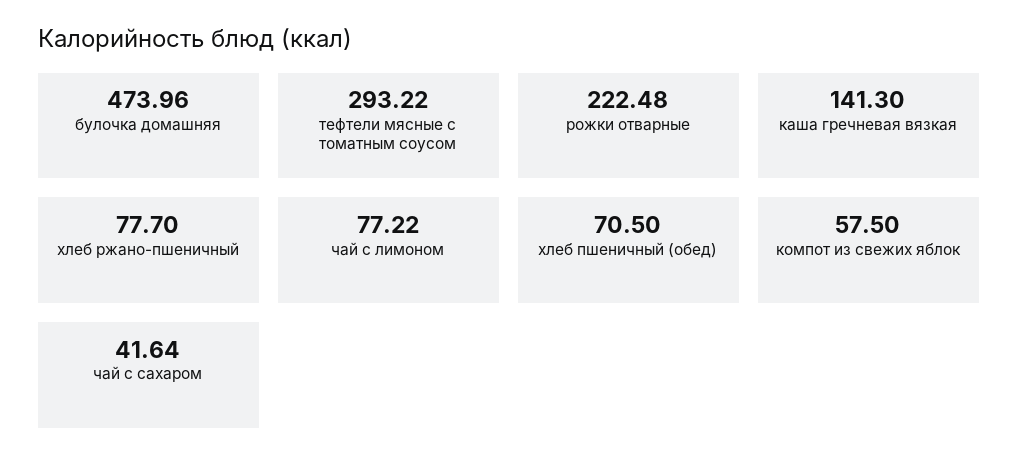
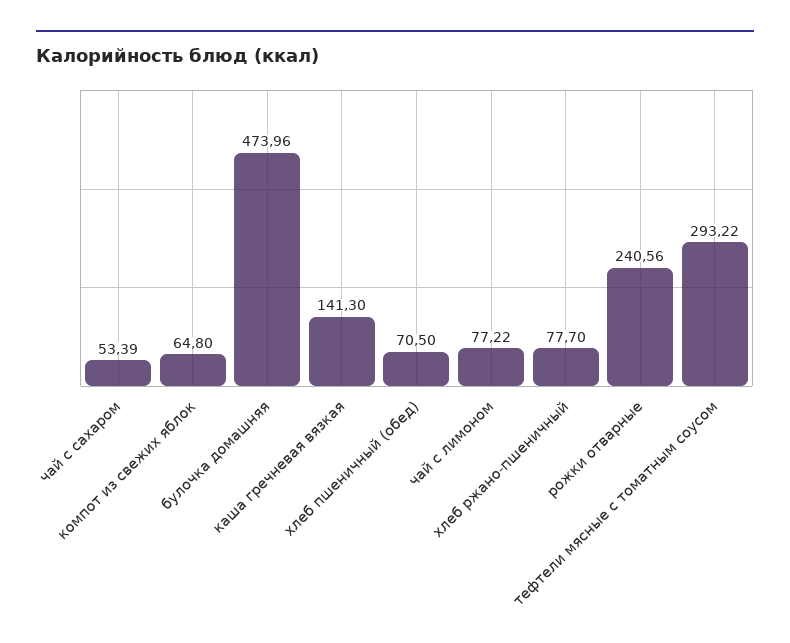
рожки отварные: 222.48 -> 240.56
компот из свежих яблок: 57.5 -> 64.8
чай с сахаром: 41.64 -> 53.39

